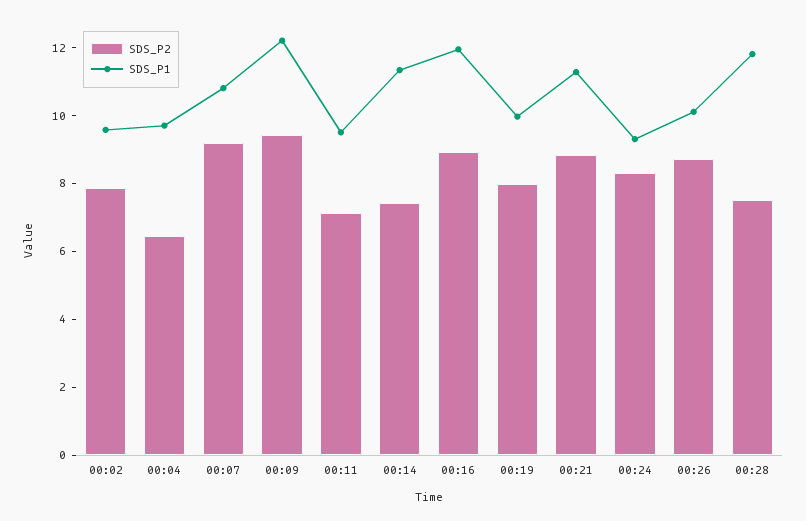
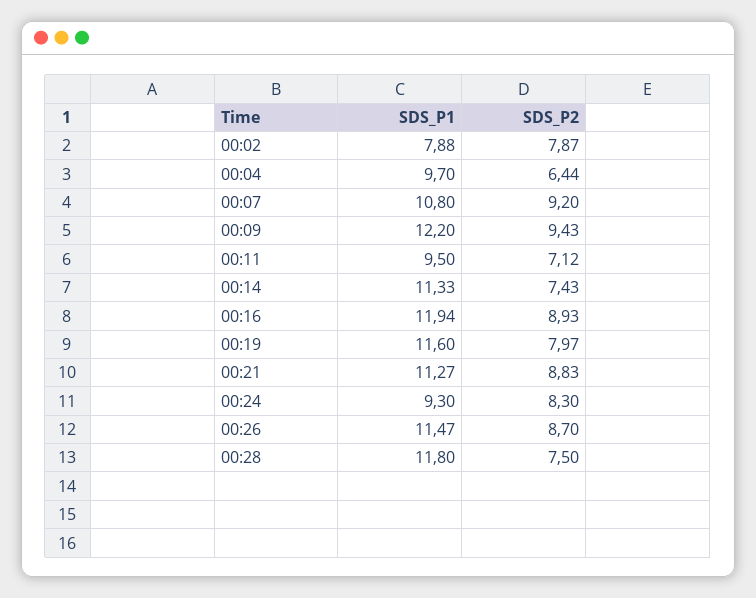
SDS_P1, 00:02: 9.5 -> 7.88
SDS_P1, 00:19: 10 -> 11.6
SDS_P1, 00:26: 10 -> 11.47

